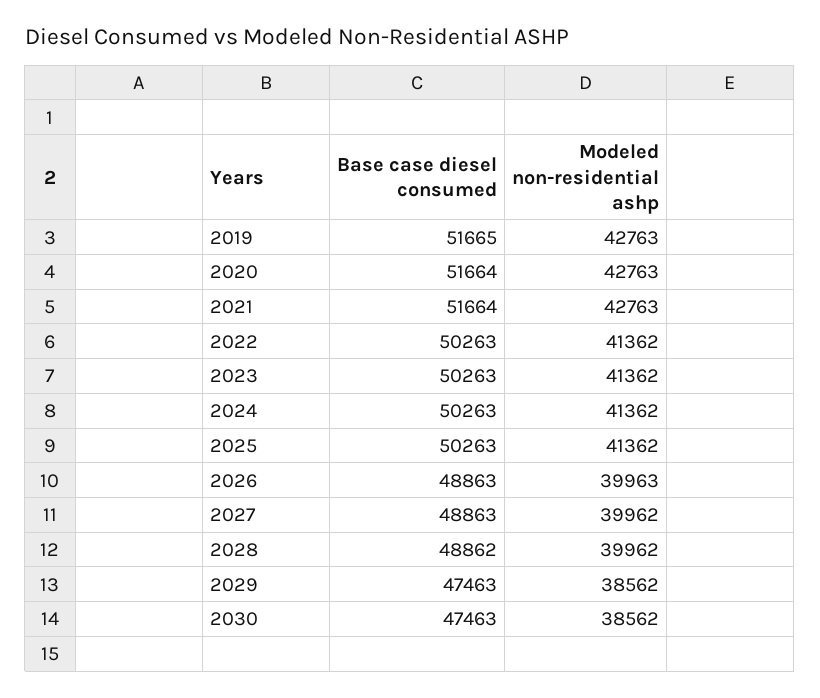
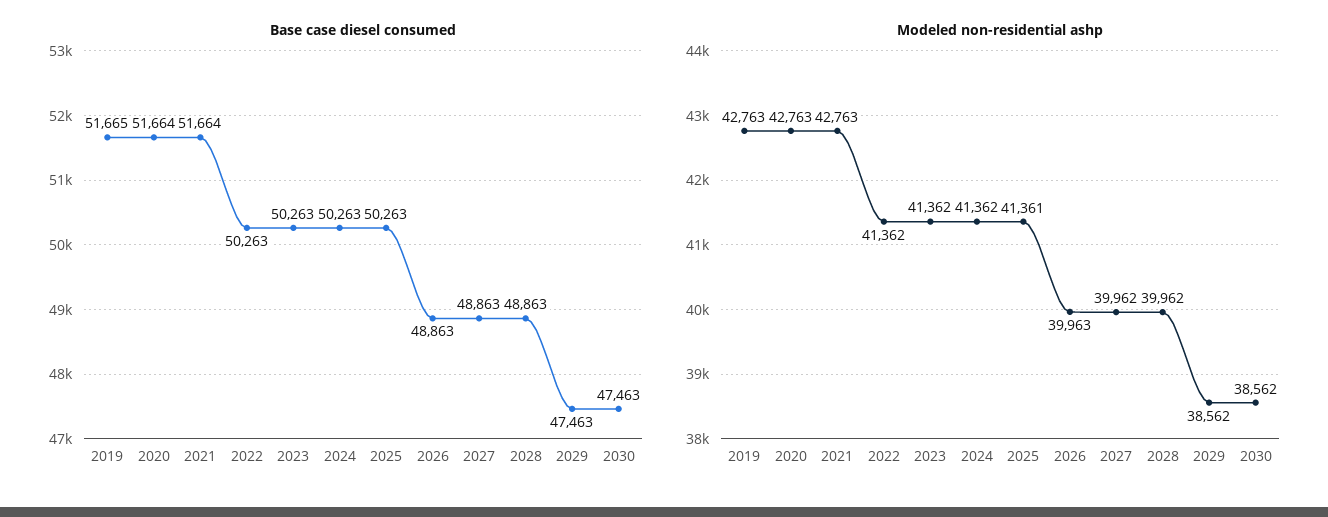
Modeled non-residential ashp, 2025: 41362 -> 41361
Base case diesel consumed, 2028: 48862 -> 48863

